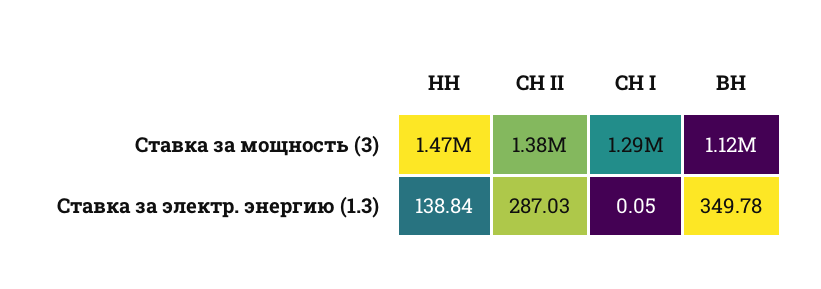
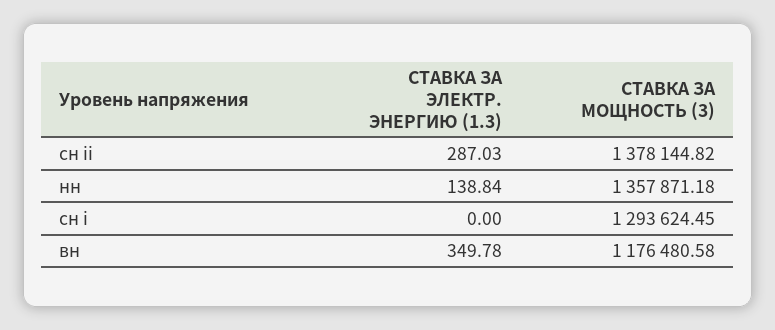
НН, Ставка за мощность (3): 1470000 -> 1357871.18
ВН, Ставка за мощность (3): 1120000 -> 1176480.58
СН I, Ставка за электр. энергию (1.3): 0.05 -> 0

